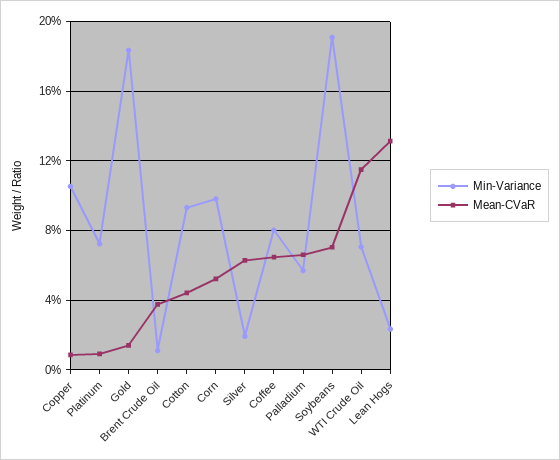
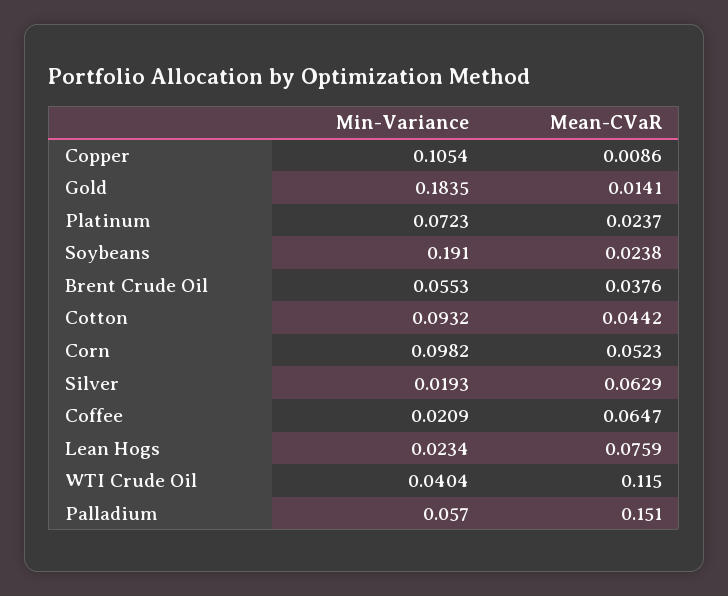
Mean-CVaR, Platinum: 0.01 -> 0.0237
Min-Variance, Brent Crude Oil: 0.01 -> 0.0553
Min-Variance, Coffee: 0.08 -> 0.0209
Mean-CVaR, Palladium: 0.065 -> 0.151
Mean-CVaR, Soybeans: 0.07 -> 0.0238
Min-Variance, WTI Crude Oil: 0.07 -> 0.0404
Mean-CVaR, Lean Hogs: 0.13 -> 0.0759

